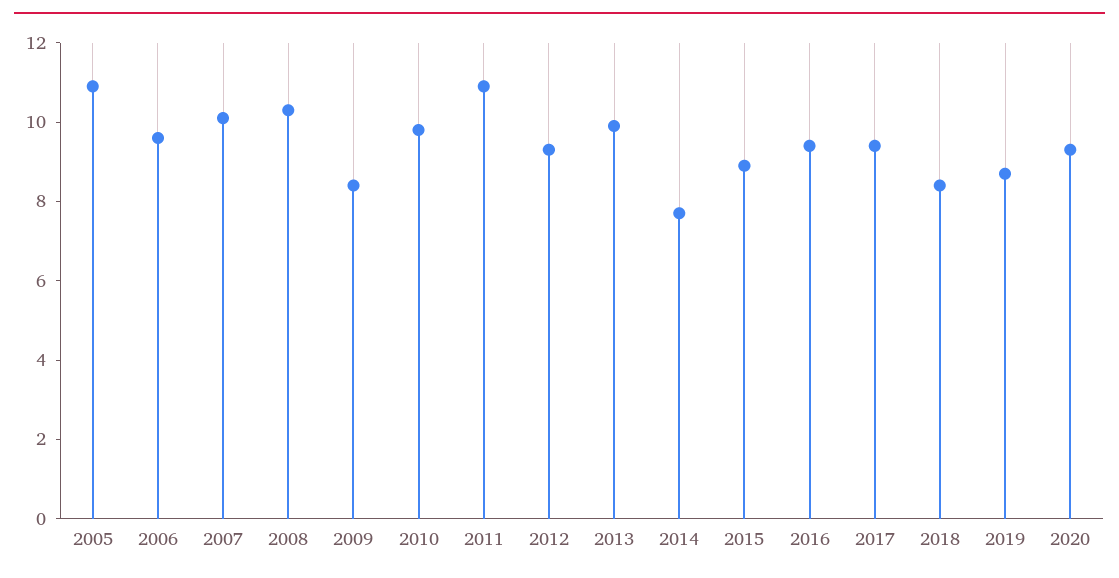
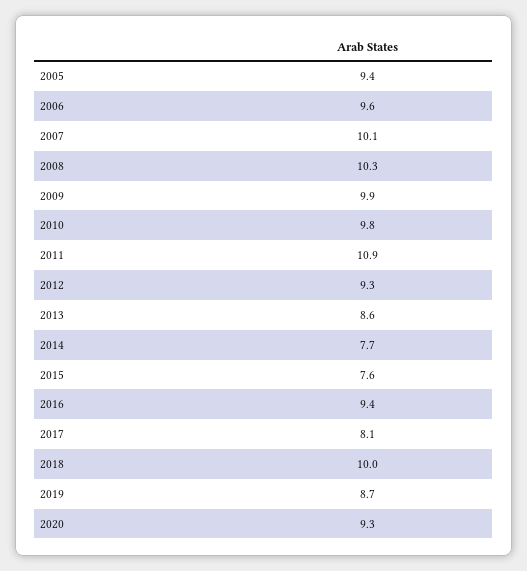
2005: 11 -> 9.4
2009: 8.5 -> 9.9
2013: 10 -> 8.6
2015: 9 -> 7.6
2017: 9.5 -> 8.1
2018: 8.5 -> 10

